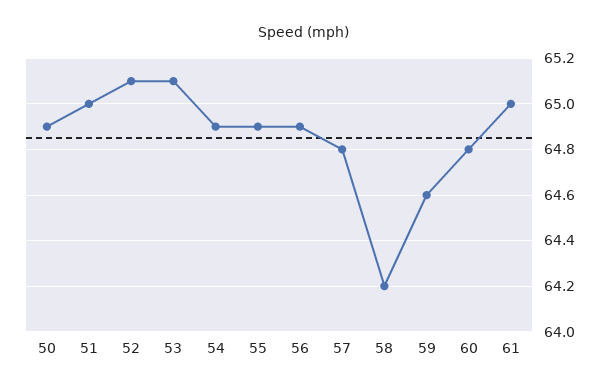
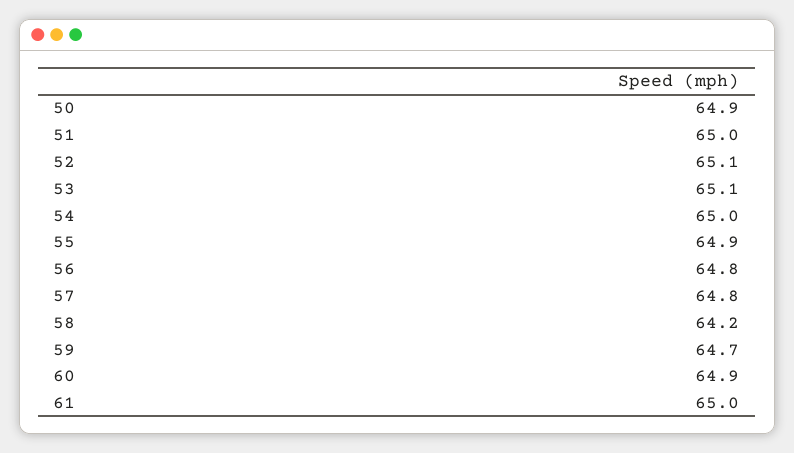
54: 64.9 -> 65
56: 64.9 -> 64.8
59: 64.6 -> 64.7
60: 64.8 -> 64.9

